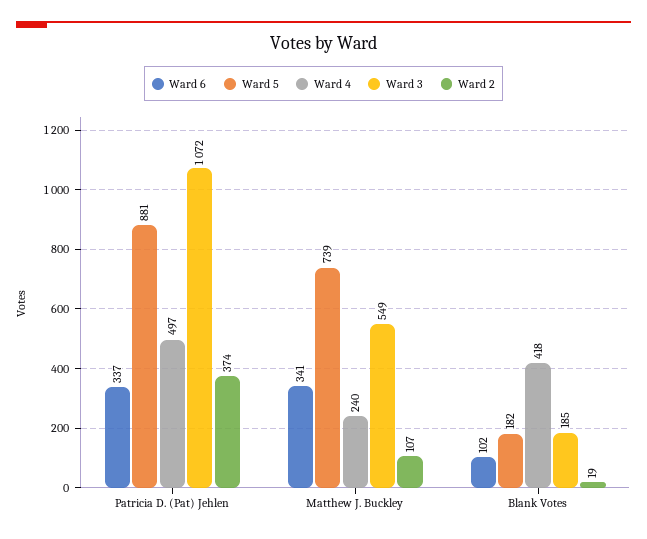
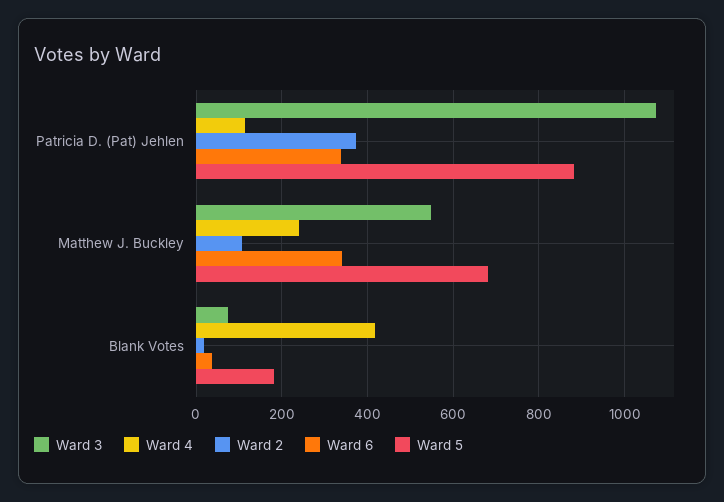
Ward 4, Patricia D. (Pat) Jehlen: 497 -> 120
Ward 5, Matthew J. Buckley: 739 -> 680
Ward 6, Blank Votes: 102 -> 40
Ward 3, Blank Votes: 185 -> 80

